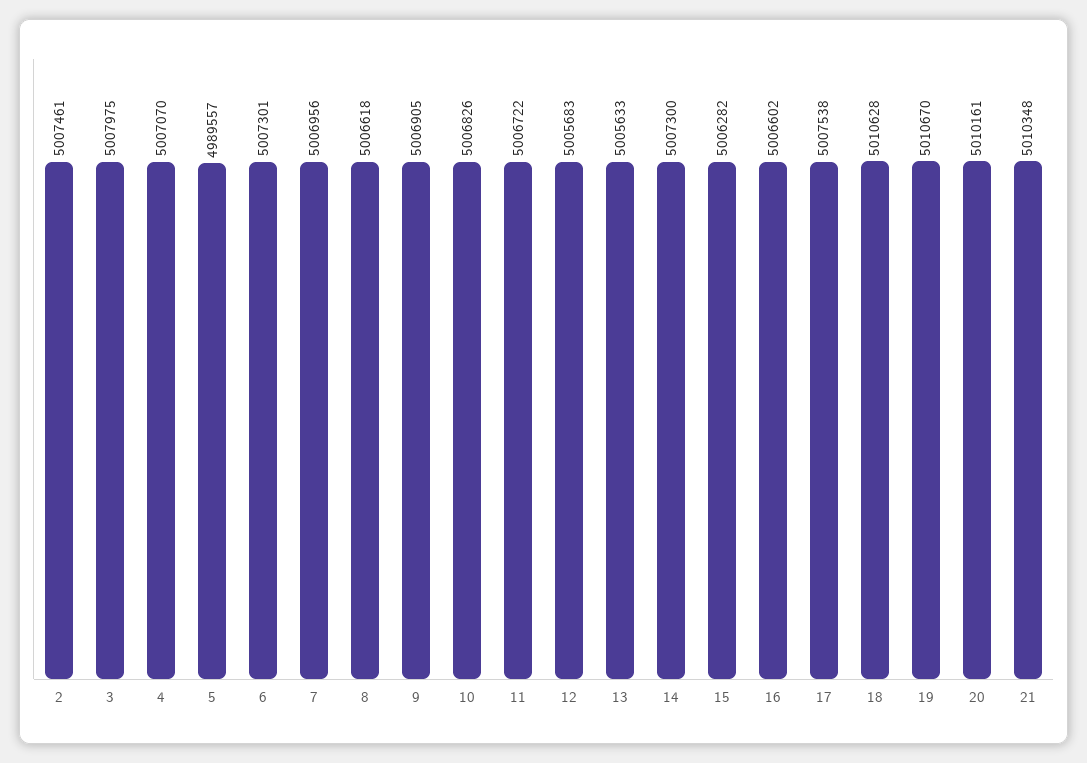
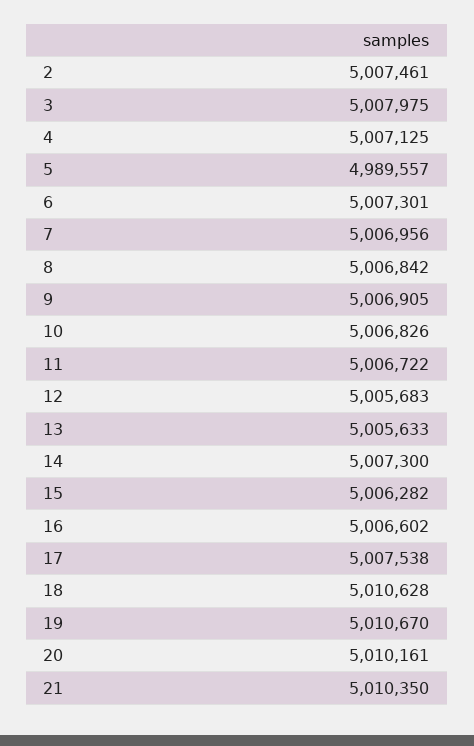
4: 5007070 -> 5007125
8: 5006618 -> 5006842
21: 5010348 -> 5010350

